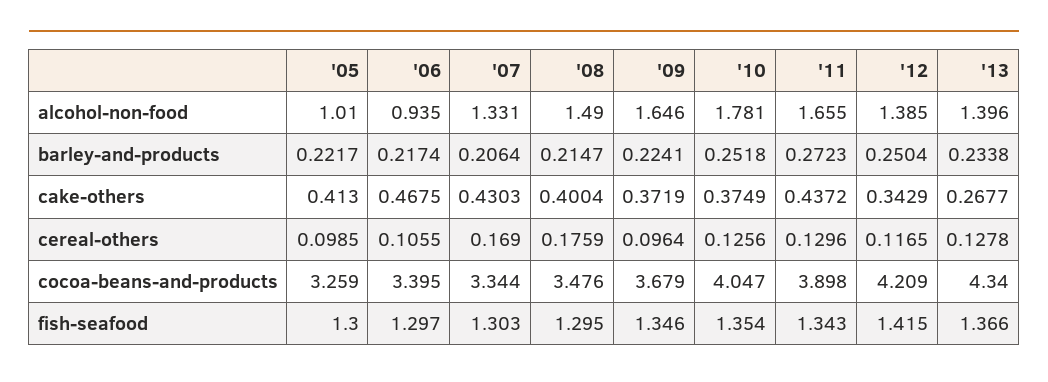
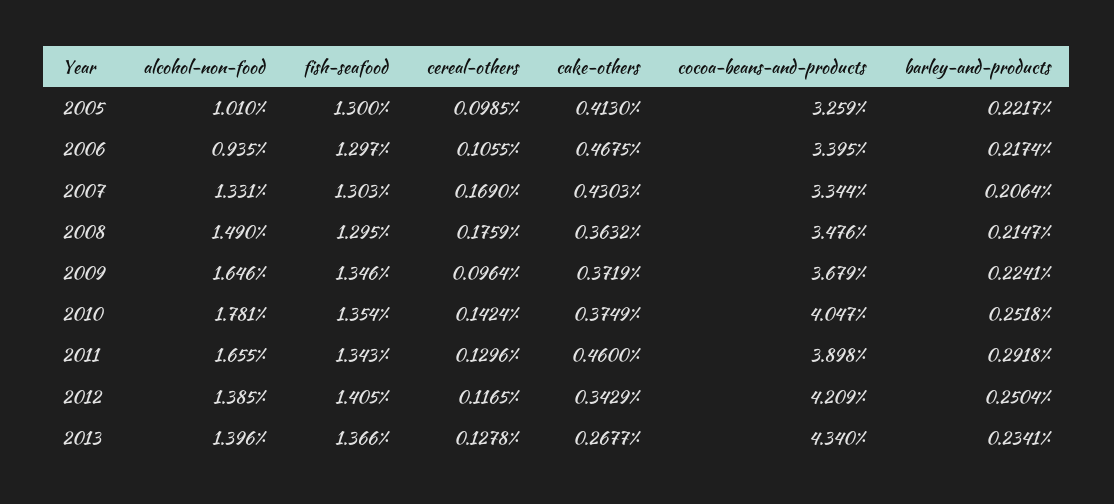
'11, barley-and-products: 0.2723 -> 0.2918
'13, barley-and-products: 0.2338 -> 0.2341
'08, cake-others: 0.4004 -> 0.3632
'11, cake-others: 0.4372 -> 0.46
'10, cereal-others: 0.1256 -> 0.1424
'12, fish-seafood: 1.415 -> 1.405

